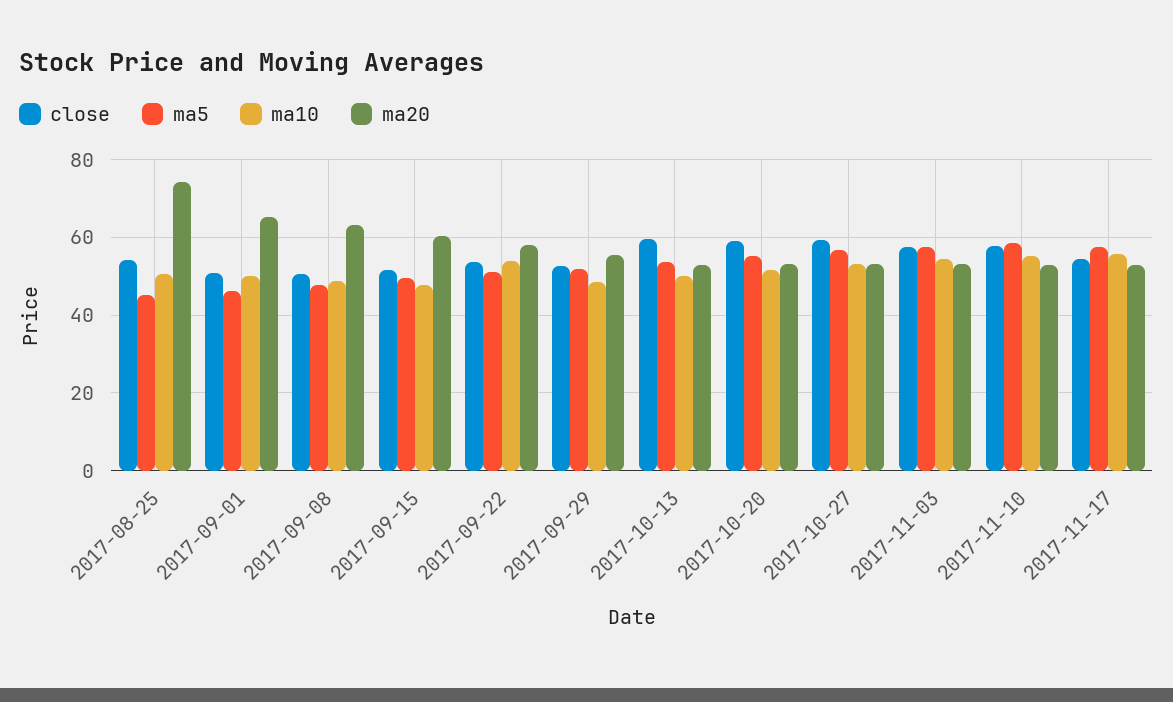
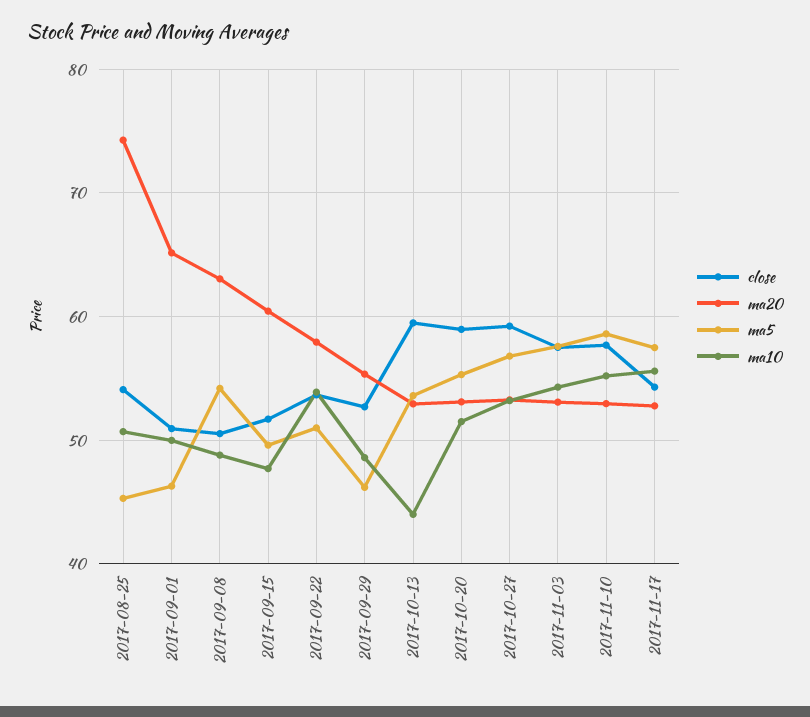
ma5, 2017-09-08: 48 -> 54
ma5, 2017-09-29: 52 -> 46
ma10, 2017-10-13: 50 -> 44

